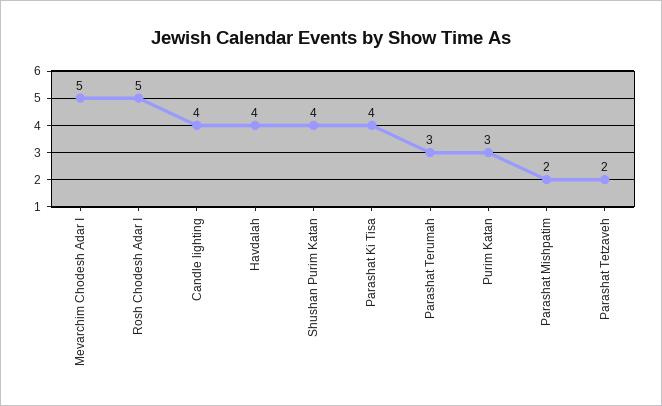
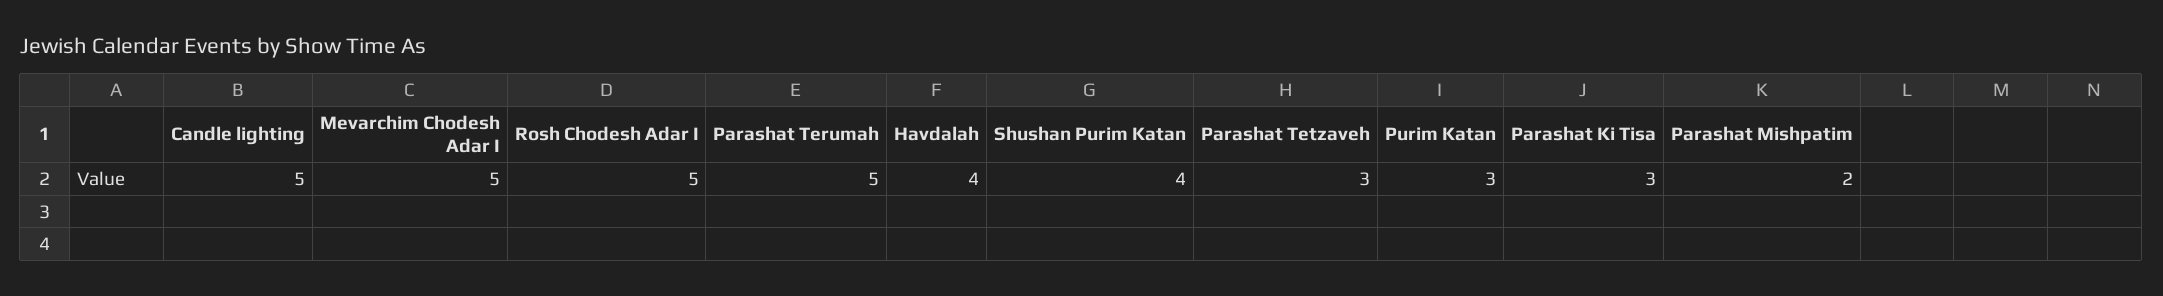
Candle lighting: 4 -> 5
Parashat Ki Tisa: 4 -> 3
Parashat Terumah: 3 -> 5
Parashat Tetzaveh: 2 -> 3

